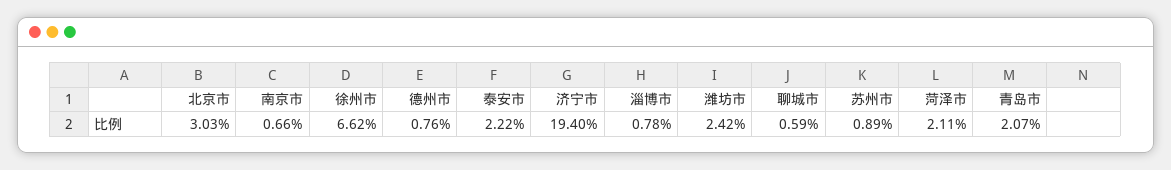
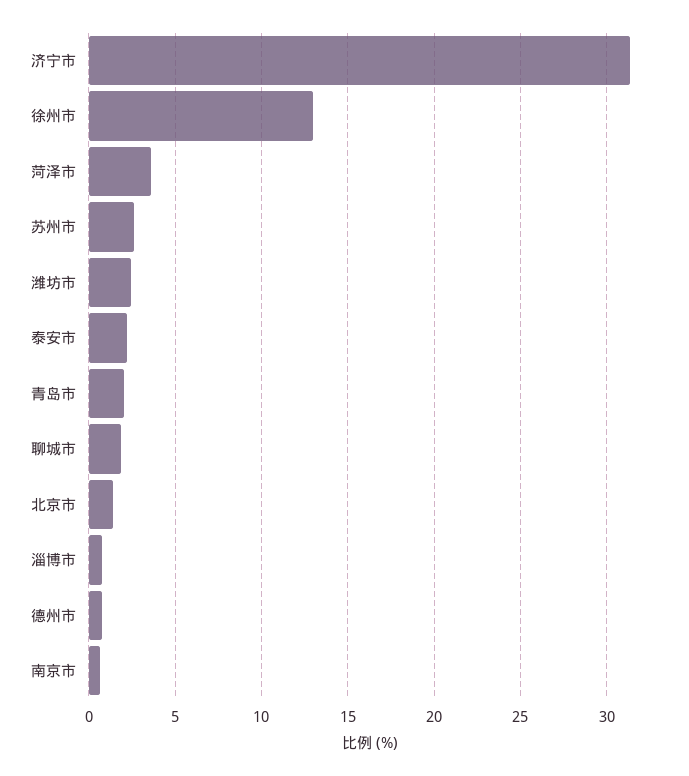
北京市: 3.03 -> 1.5
徐州市: 6.62 -> 13
济宁市: 19.4 -> 31.5
聊城市: 0.59 -> 2
苏州市: 0.89 -> 2.5
菏泽市: 2.11 -> 3.5

